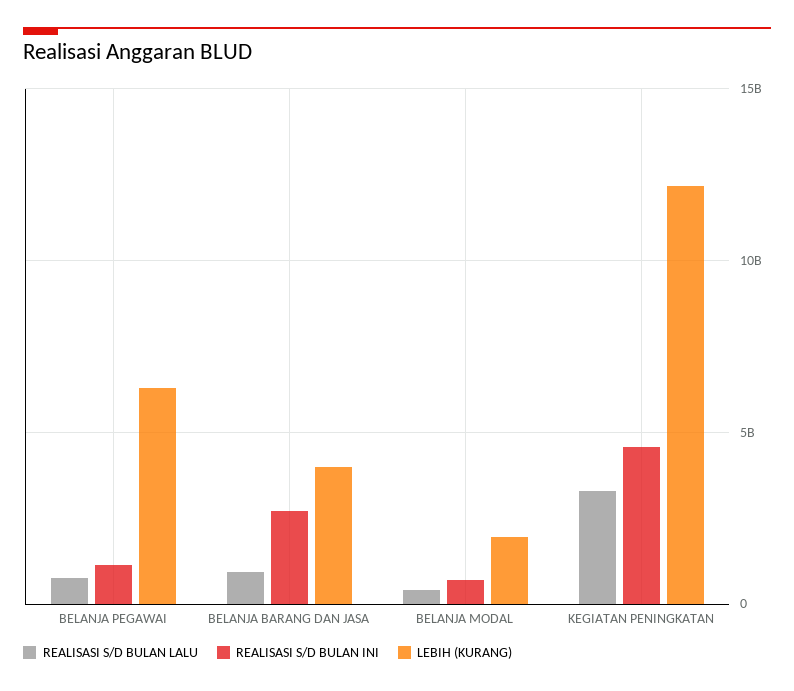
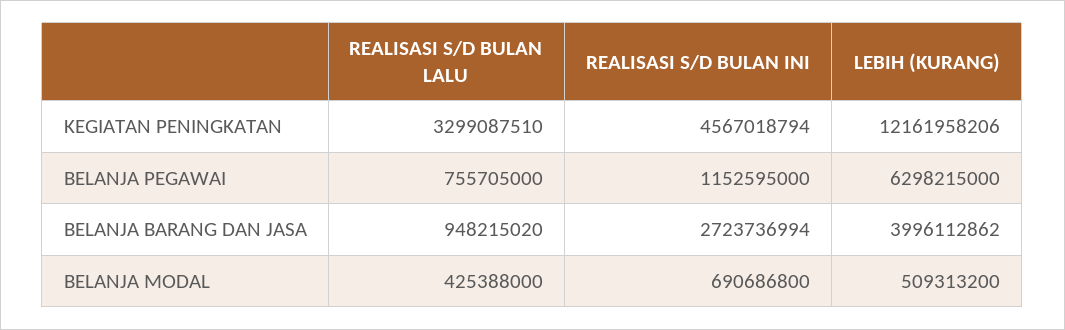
LEBIH (KURANG), BELANJA MODAL: 2000000000 -> 509313200

